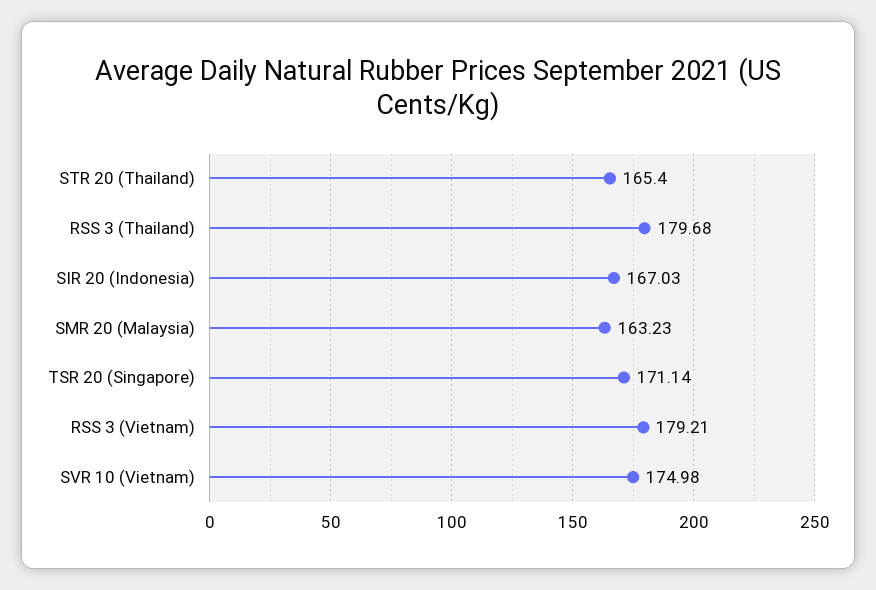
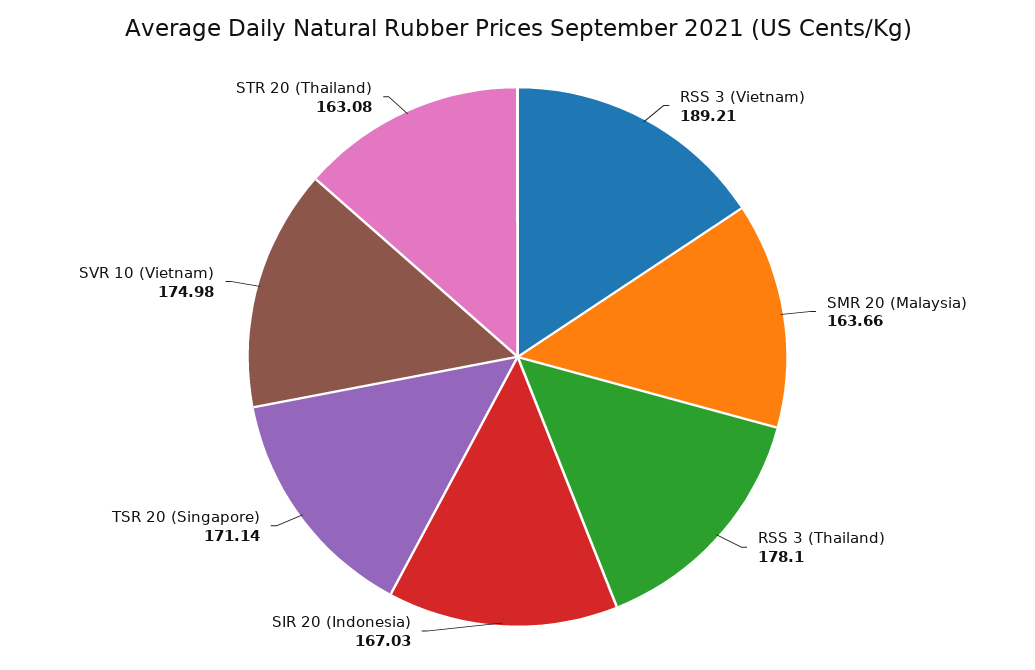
STR 20 (Thailand): 165.4 -> 163.08
RSS 3 (Thailand): 179.68 -> 178.1
SMR 20 (Malaysia): 163.23 -> 163.66
RSS 3 (Vietnam): 179.21 -> 189.21

